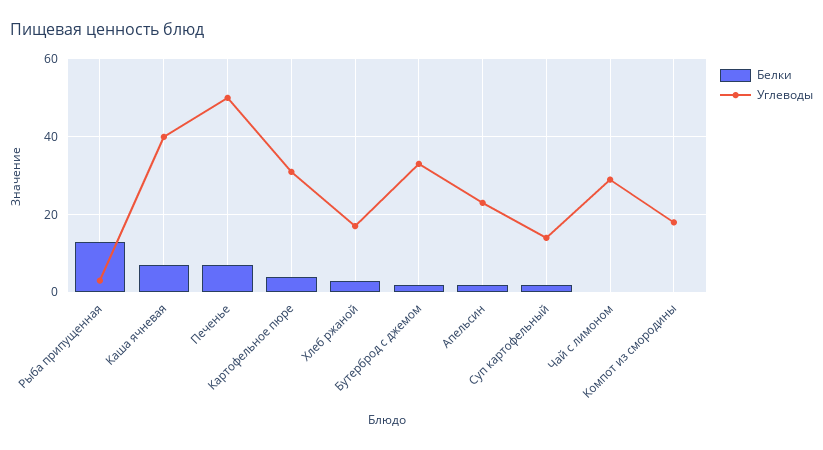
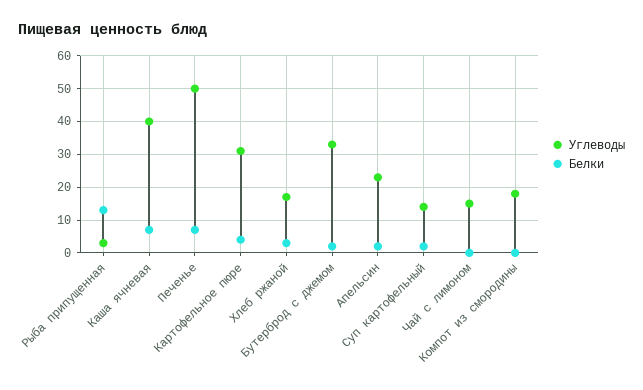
Углеводы, Чай с лимоном: 30 -> 15

